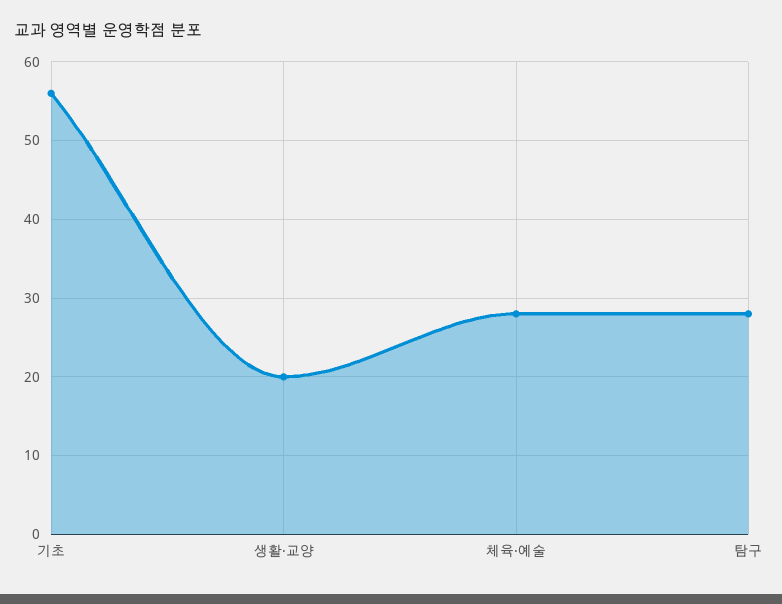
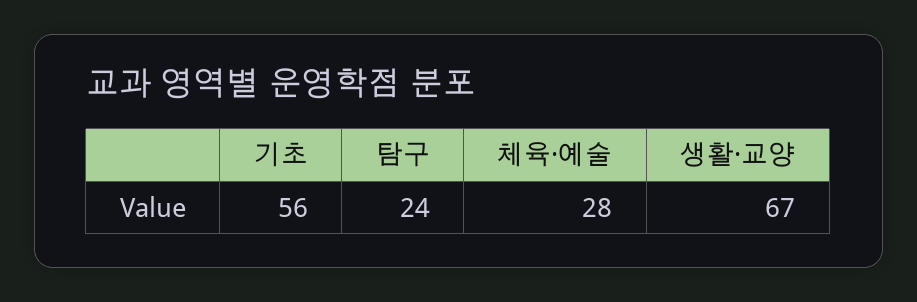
생활·교양: 20 -> 67
탐구: 28 -> 24

